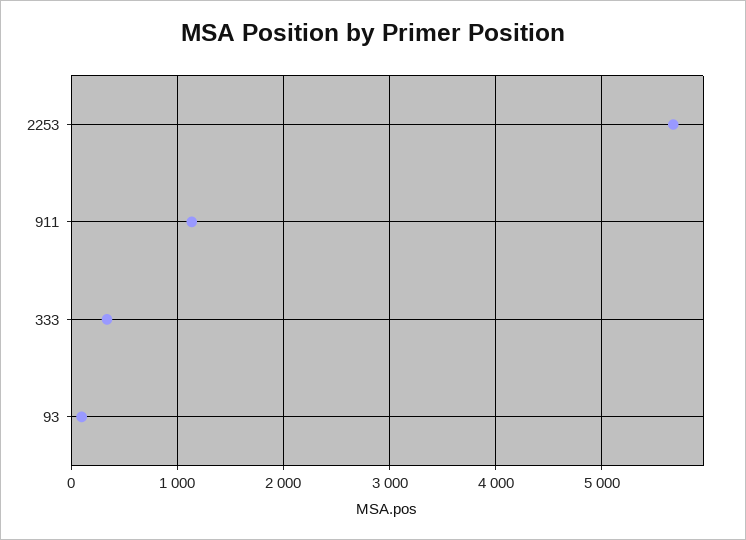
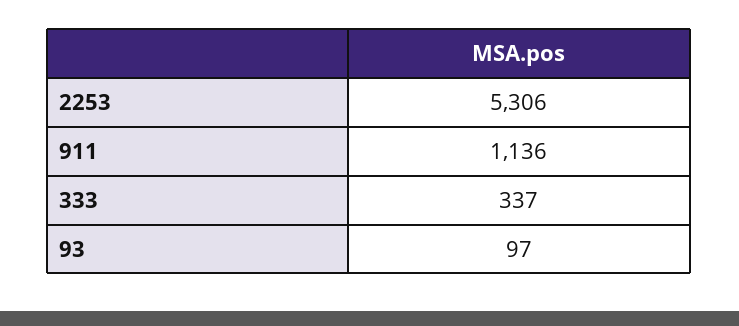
2253: 5700 -> 5306

